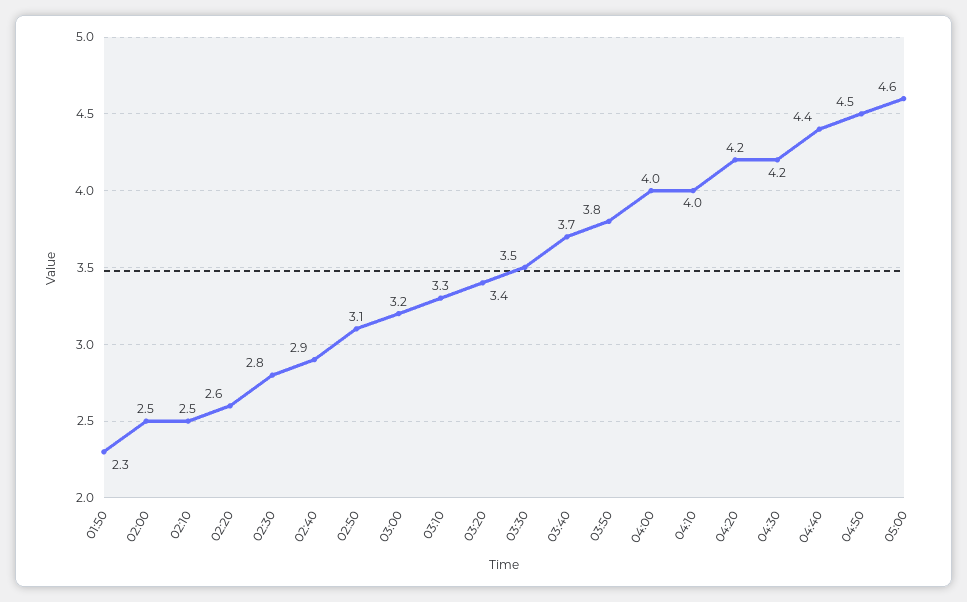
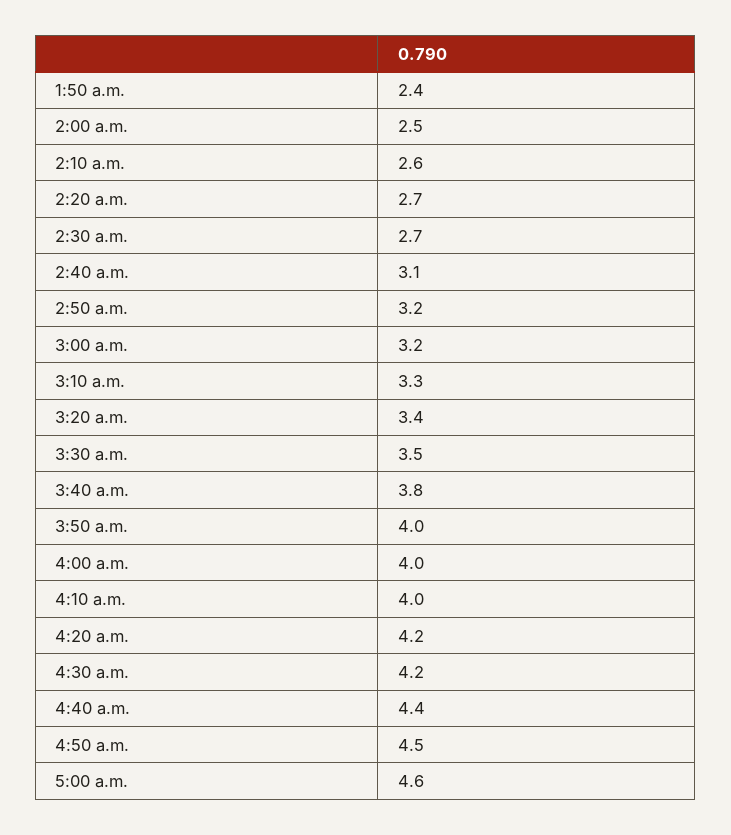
01:50: 2.3 -> 2.4
02:10: 2.5 -> 2.6
02:20: 2.6 -> 2.7
02:30: 2.8 -> 2.7
02:40: 2.9 -> 3.1
02:50: 3.1 -> 3.2
03:40: 3.7 -> 3.8
03:50: 3.8 -> 4

